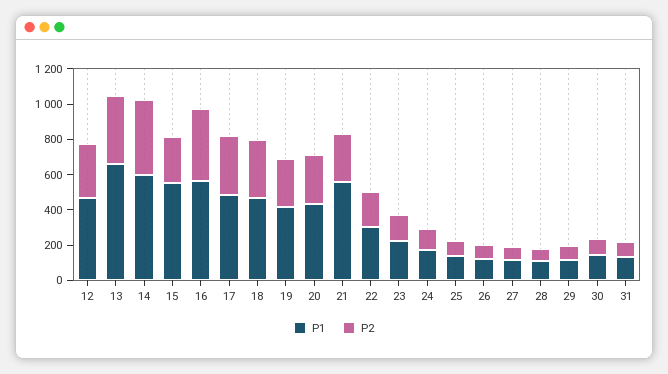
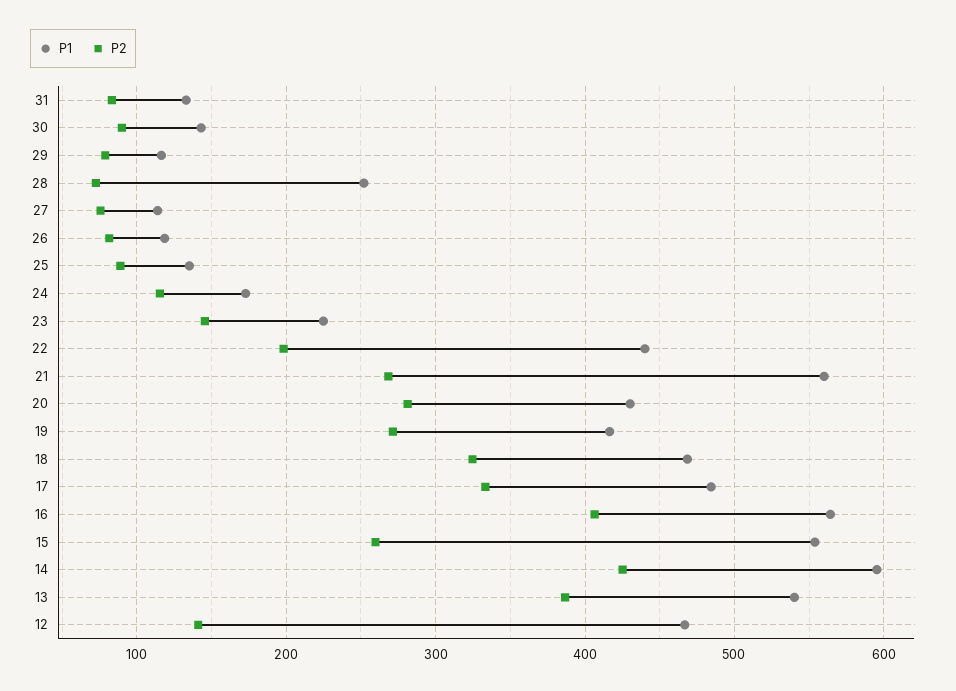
P2, 12: 300 -> 140
P1, 13: 650 -> 540
P1, 22: 300 -> 440
P1, 28: 100 -> 250

